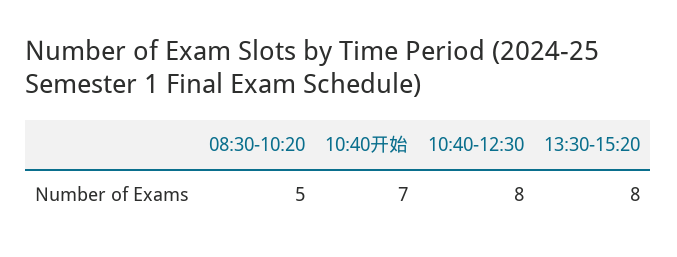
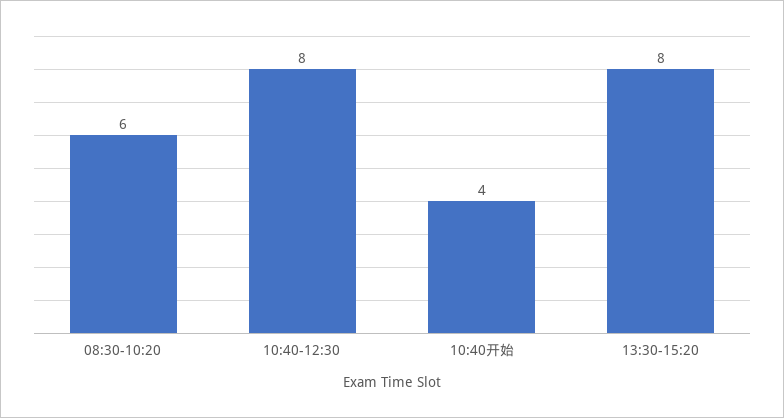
08:30-10:20: 5 -> 6
10:40开始: 7 -> 4

